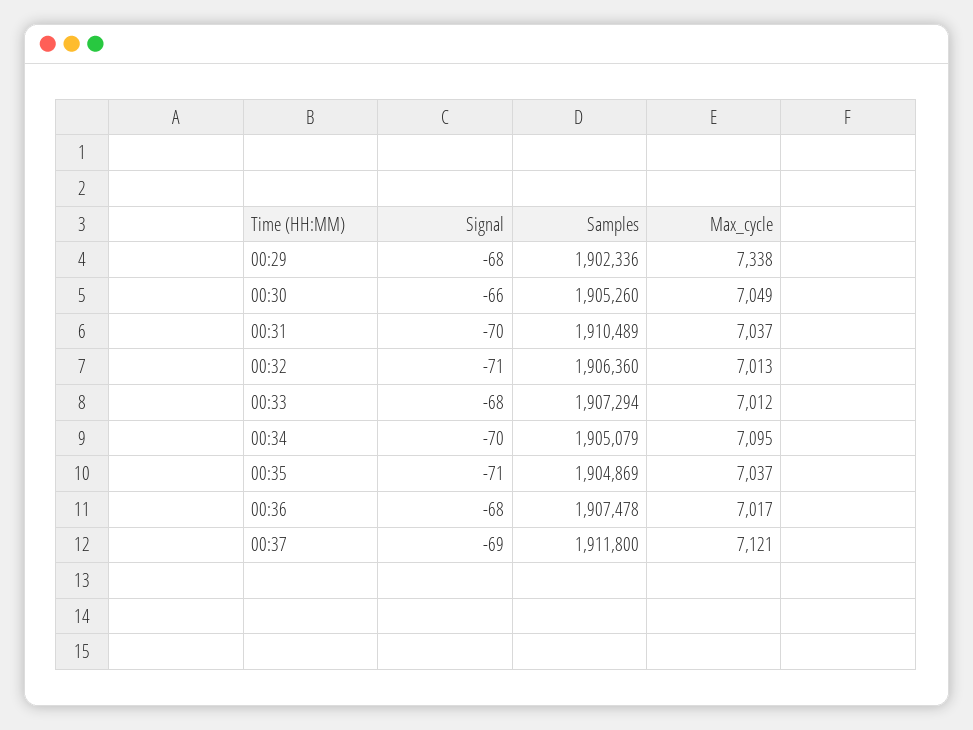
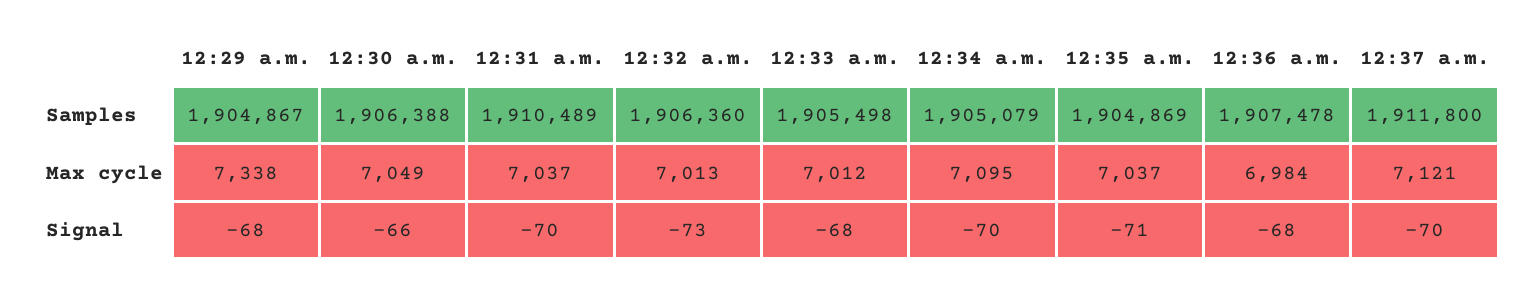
Samples, 00:29: 1902336 -> 1904867
Samples, 00:30: 1905260 -> 1906388
Signal, 00:32: -71 -> -73
Samples, 00:33: 1907294 -> 1905498
Max_cycle, 00:36: 7017 -> 6984
Signal, 00:37: -69 -> -70

